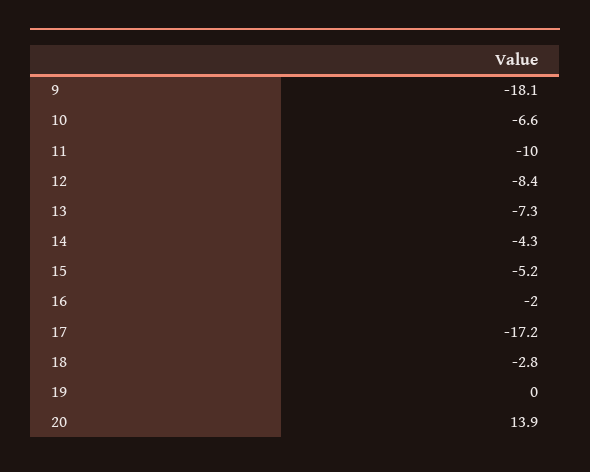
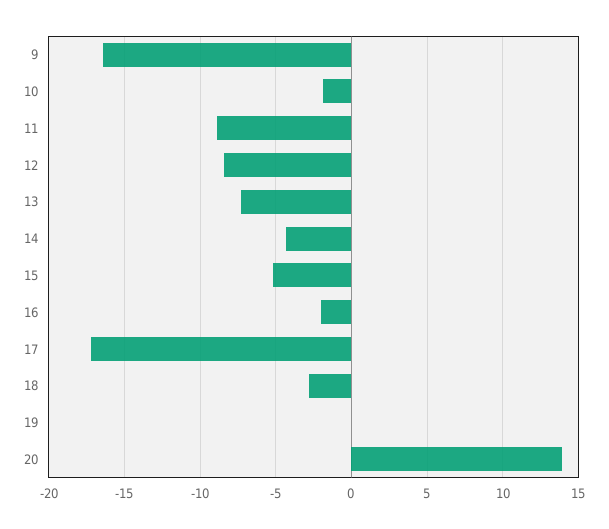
9: -18.1 -> -16.5
10: -6.6 -> -2
11: -10 -> -9

